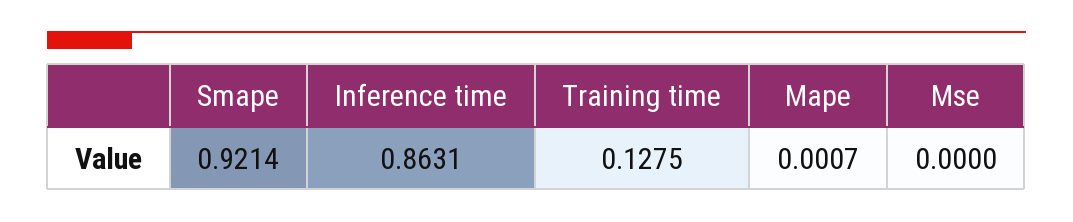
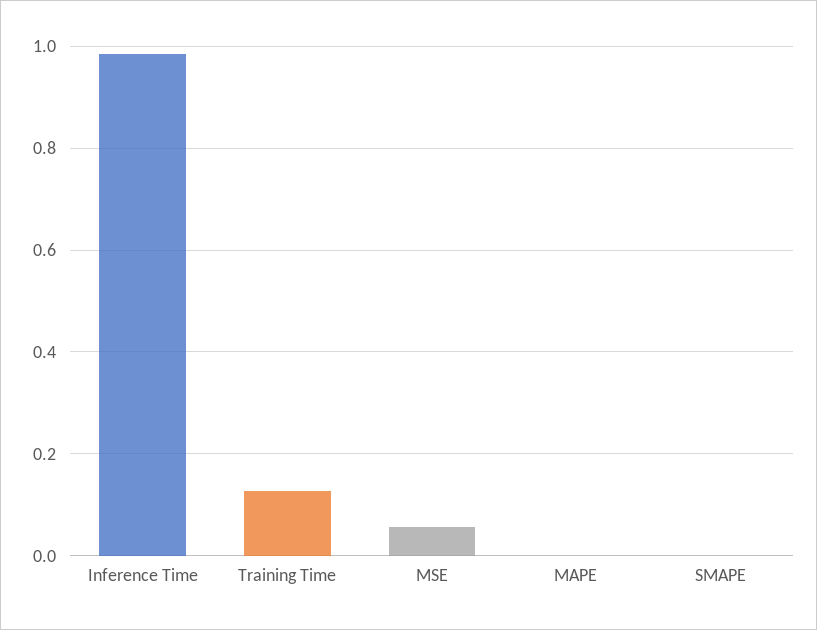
Smape: 0.9214 -> 0
Inference time: 0.8631 -> 0.98
Mse: 0 -> 0.06

